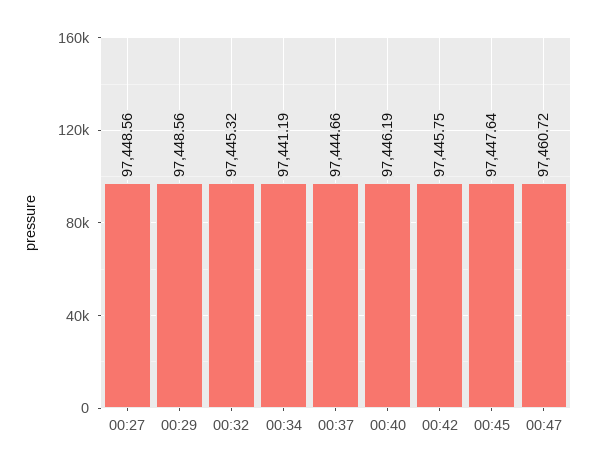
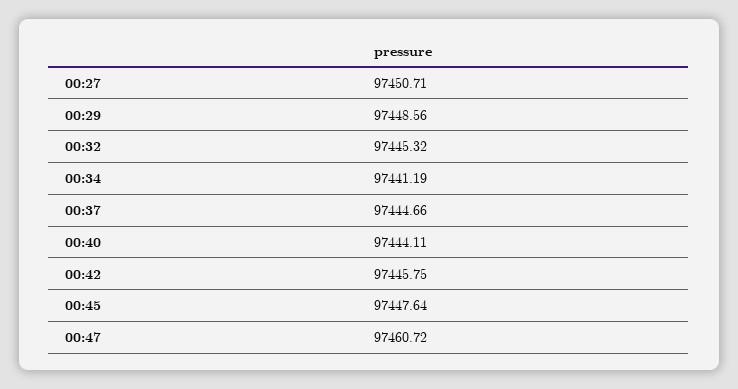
00:27: 97448.56 -> 97450.71
00:40: 97446.19 -> 97444.11

